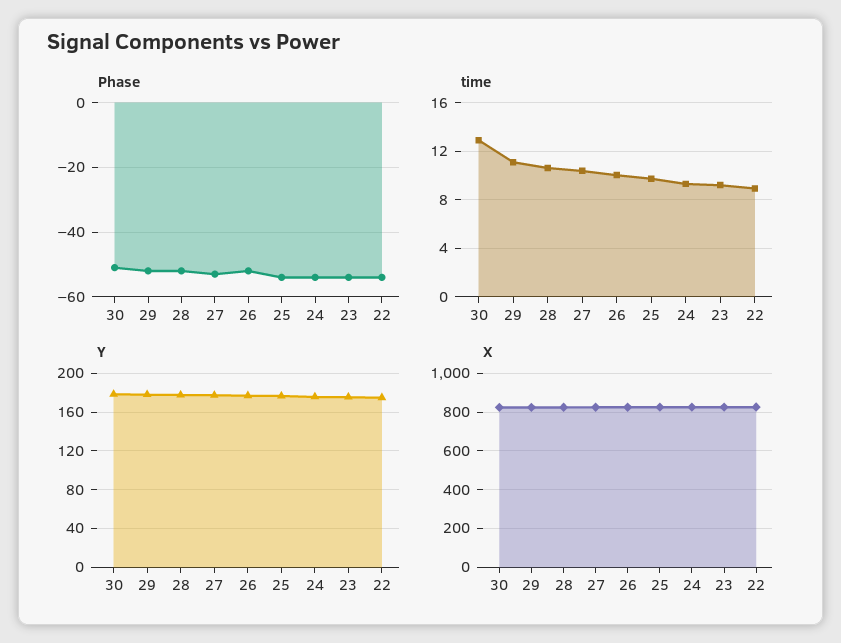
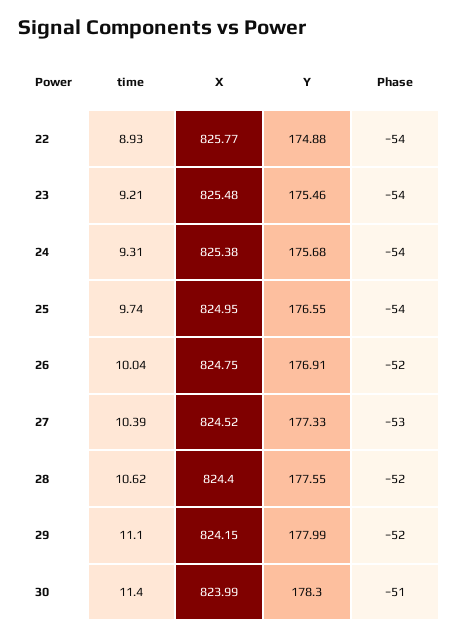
time, 30: 13 -> 11.4

